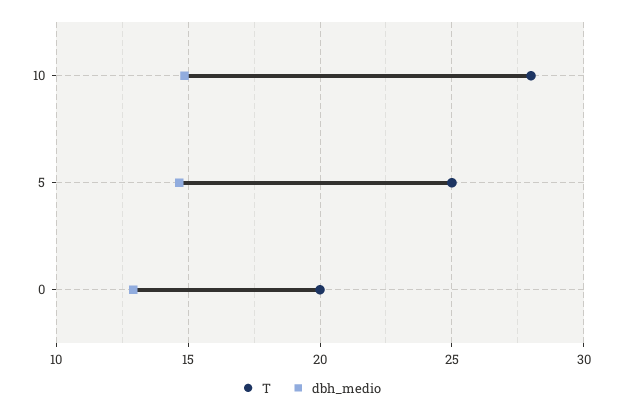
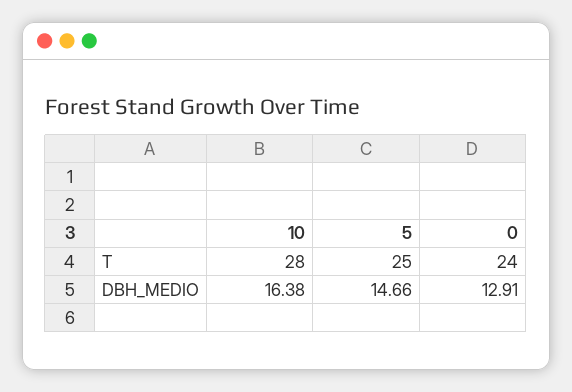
dbh_medio, 10: 15 -> 16.38
T, 0: 20 -> 24

